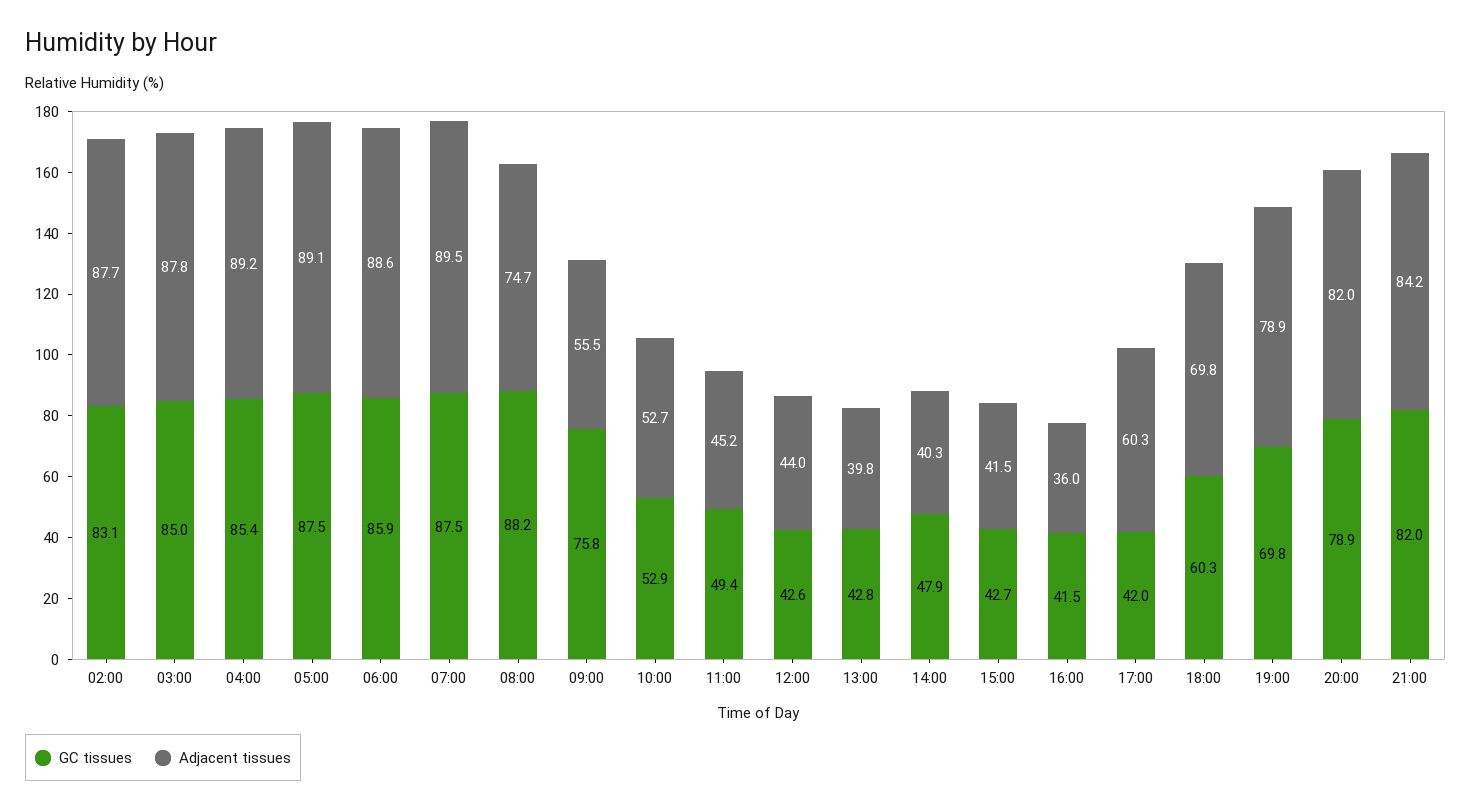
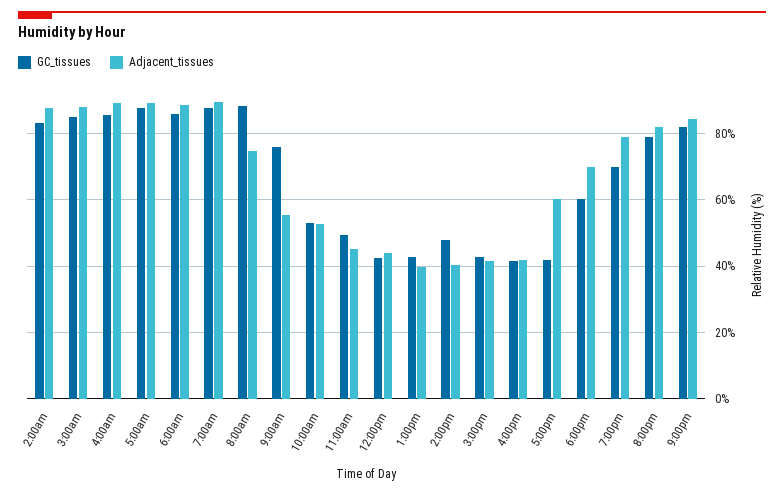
Adjacent tissues, 16:00: 36 -> 42

